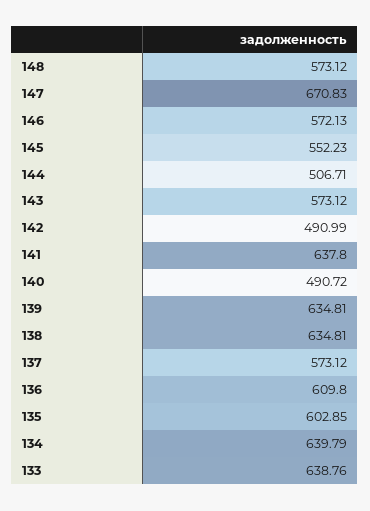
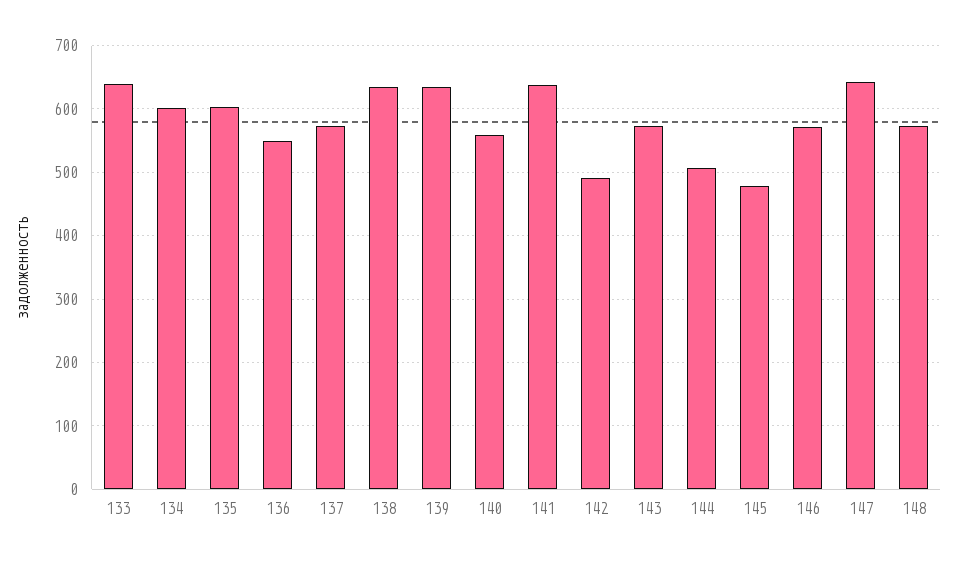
147: 670.83 -> 640
145: 552.23 -> 480
140: 490.72 -> 560
136: 609.8 -> 550
134: 639.79 -> 600

